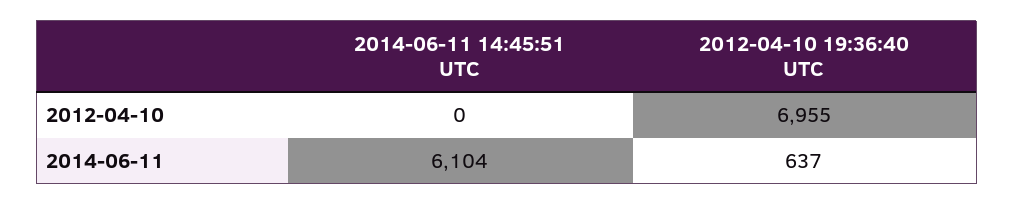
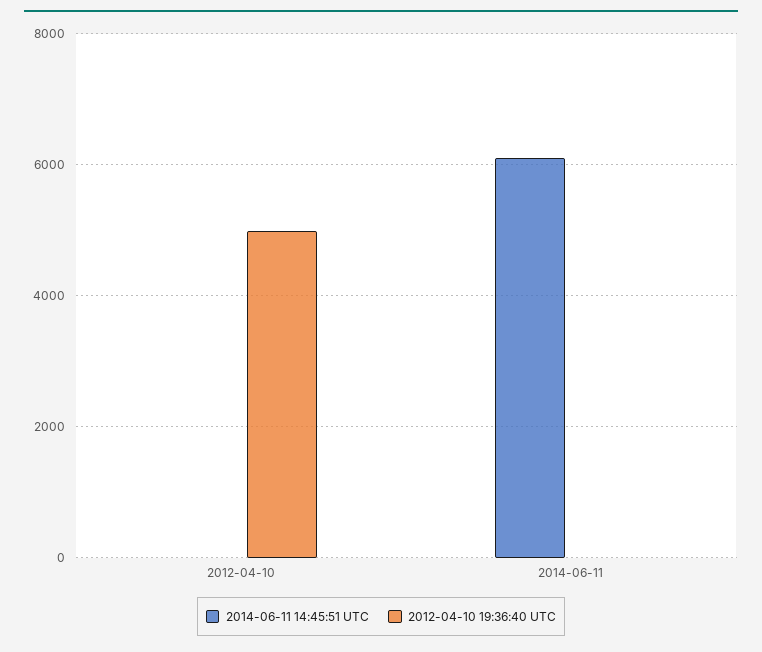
2012-04-10 19:36:40 UTC, 2012-04-10: 6955 -> 5000
2012-04-10 19:36:40 UTC, 2014-06-11: 637 -> 0

